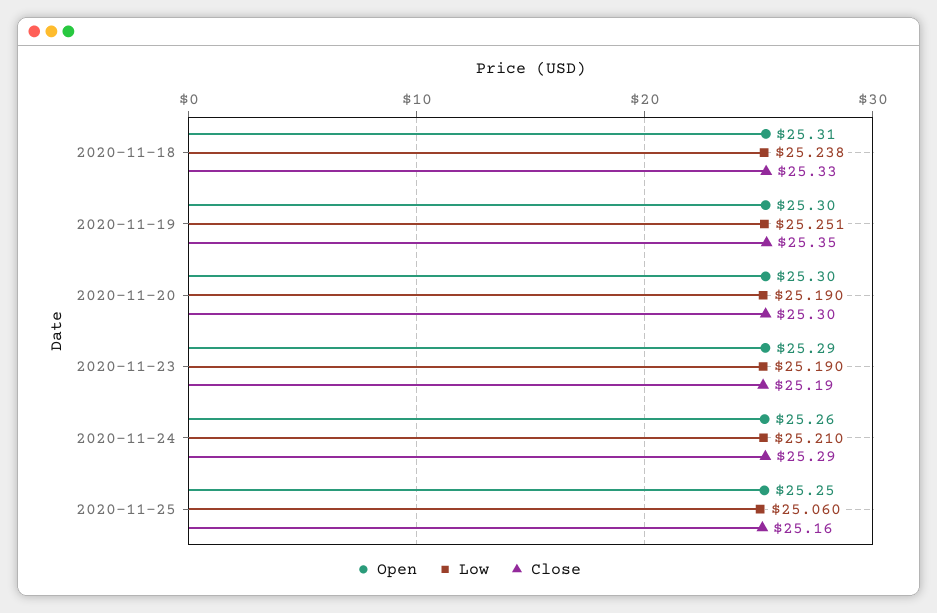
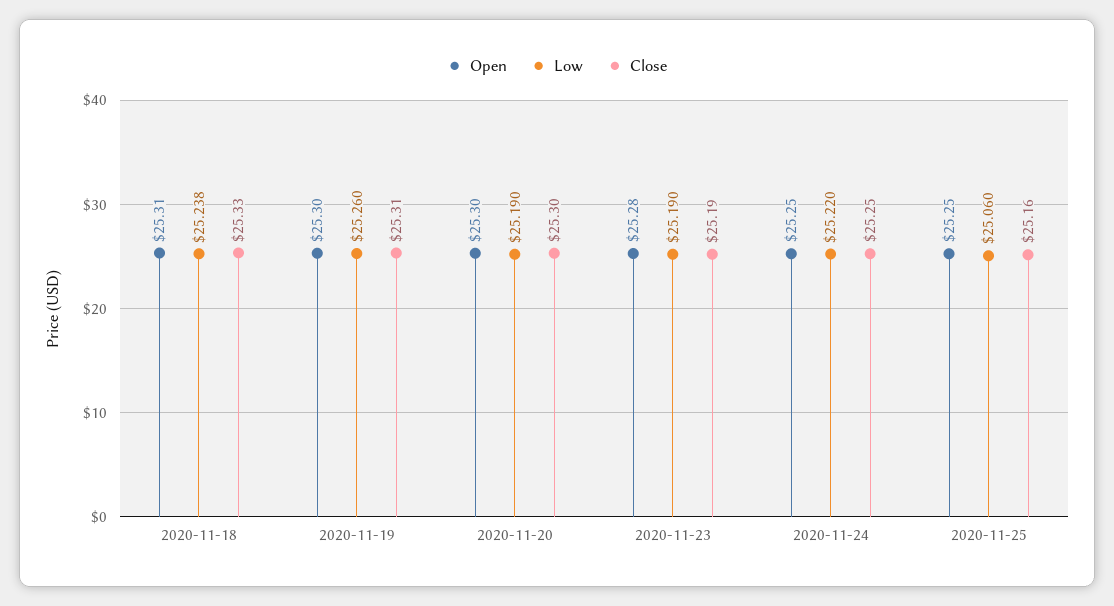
Low, 2020-11-19: 25.251 -> 25.26
Close, 2020-11-19: 25.35 -> 25.31
Open, 2020-11-23: 25.29 -> 25.28
Open, 2020-11-24: 25.26 -> 25.25
Low, 2020-11-24: 25.21 -> 25.22
Close, 2020-11-24: 25.29 -> 25.25

